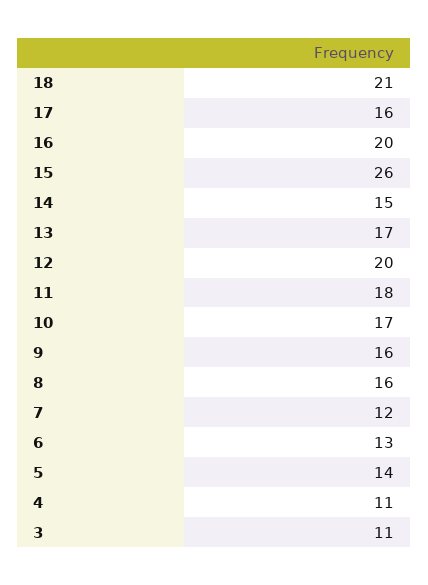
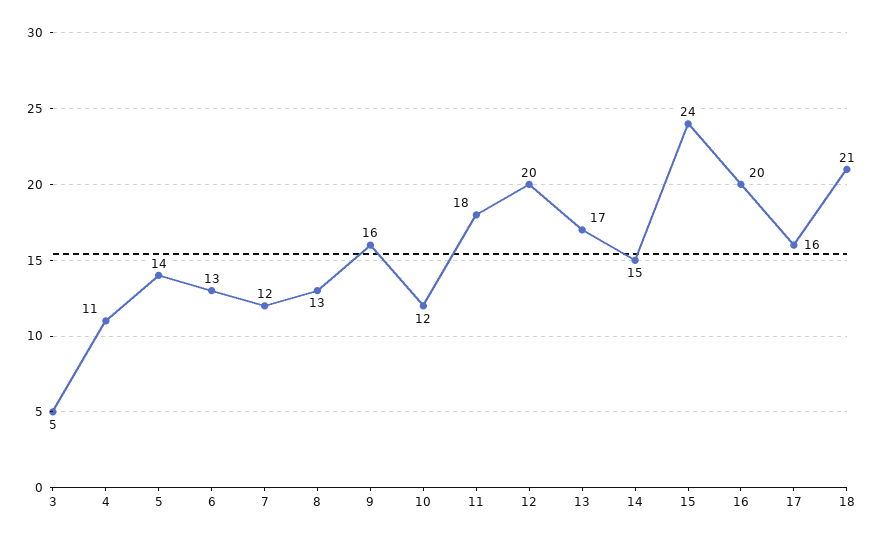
15: 26 -> 24
10: 17 -> 12
8: 16 -> 13
3: 11 -> 5

